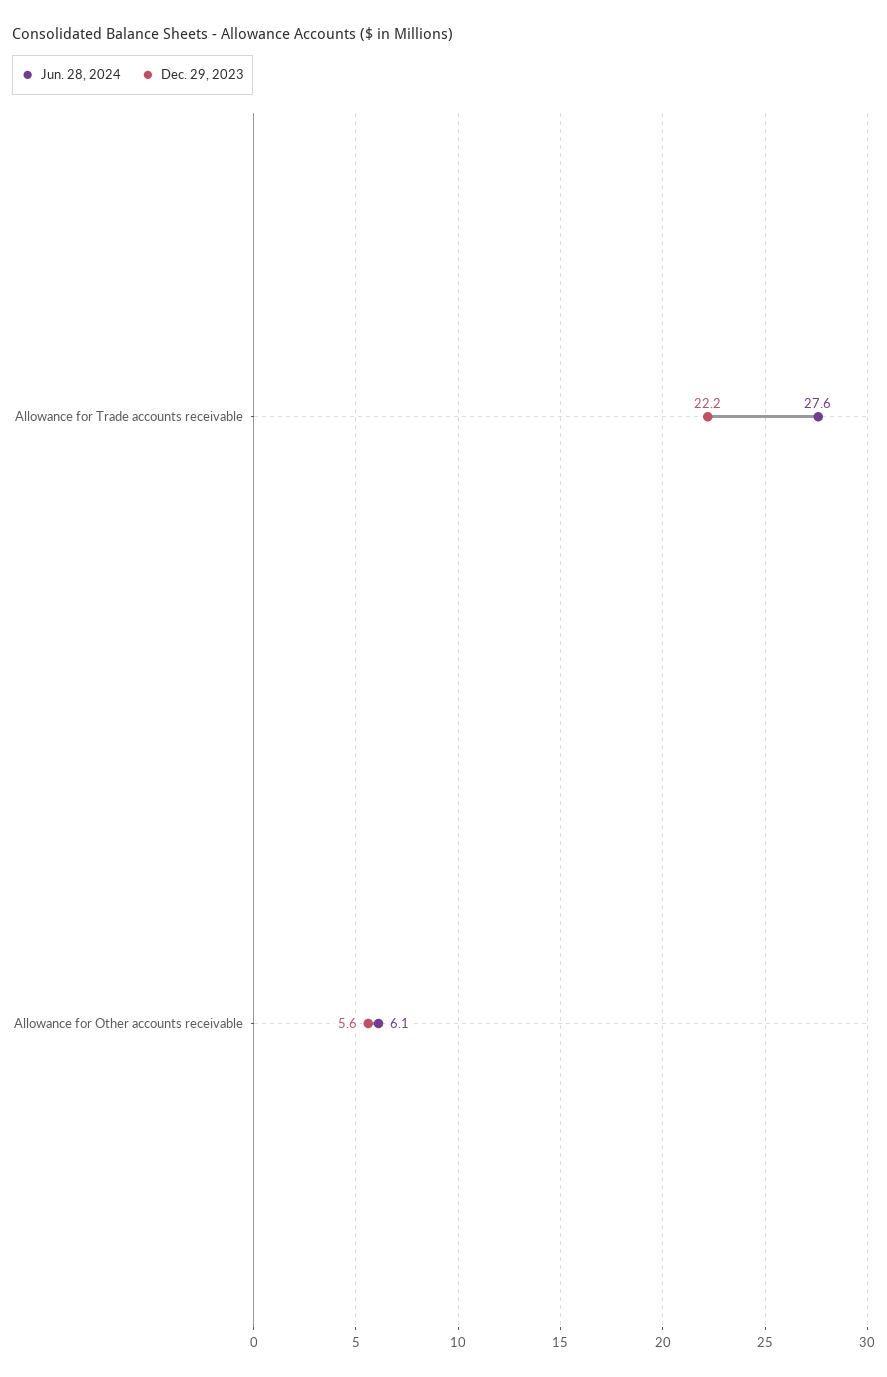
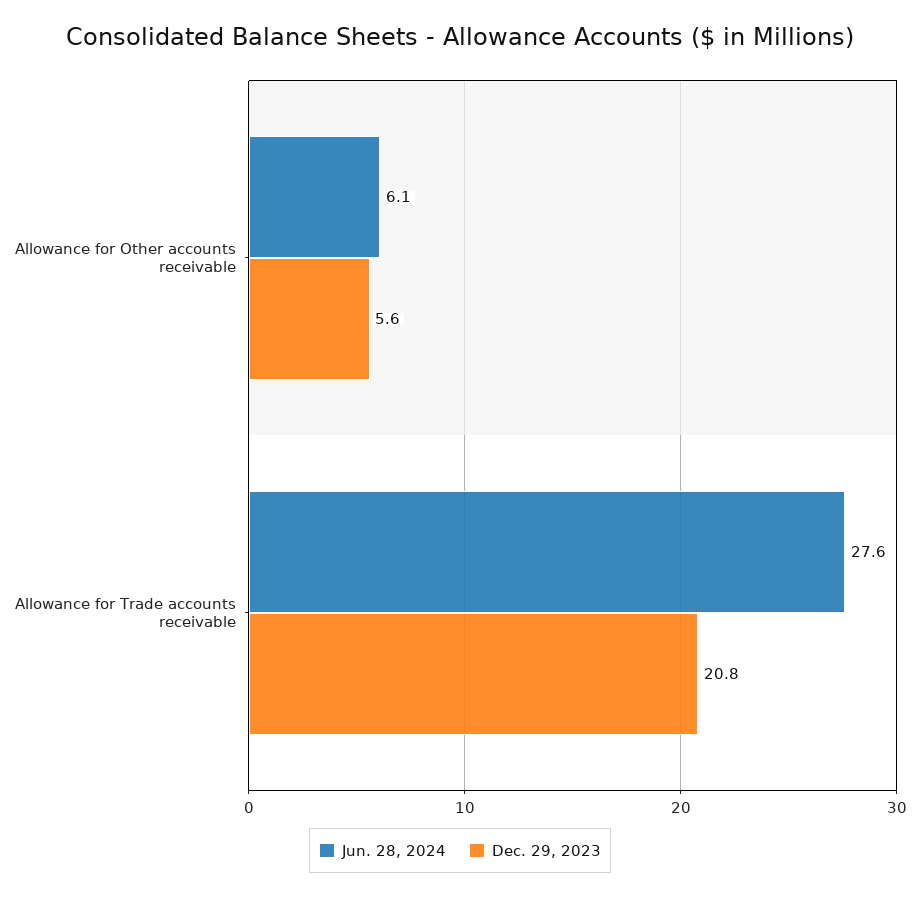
Dec. 29, 2023, Allowance for Trade accounts receivable: 22.2 -> 20.8

